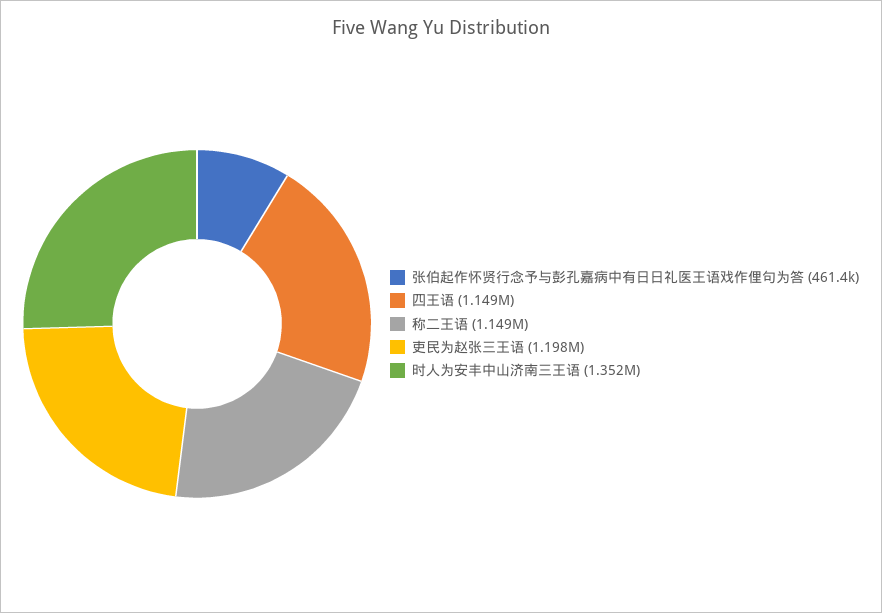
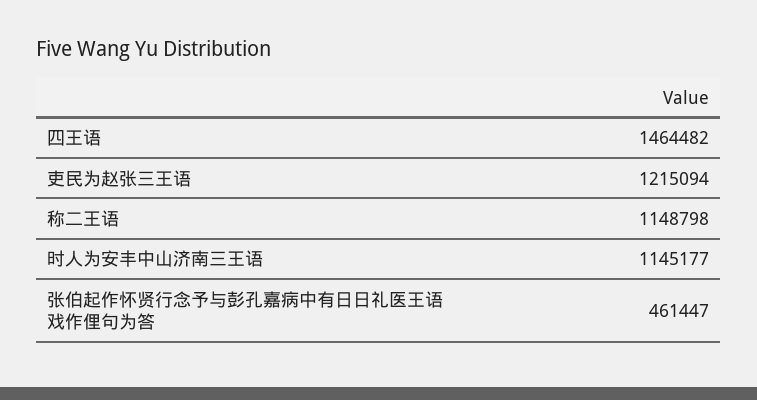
四王语: 1149000 -> 1464482
吏民为赵张三王语: 1198000 -> 1215094
时人为安丰中山济南三王语: 1352000 -> 1145177

